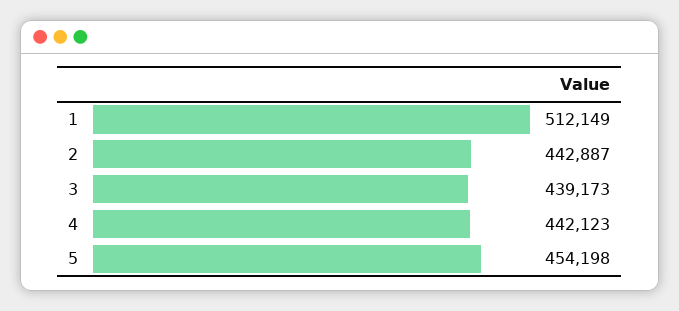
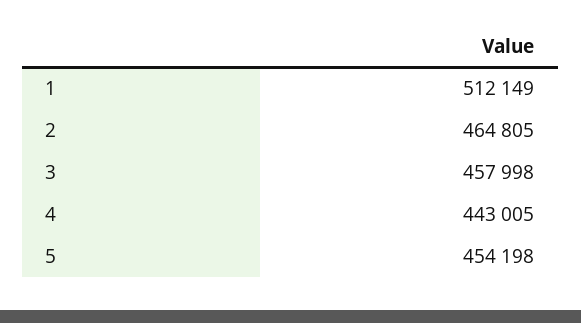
2: 442887 -> 464805
3: 439173 -> 457998
4: 442123 -> 443005

